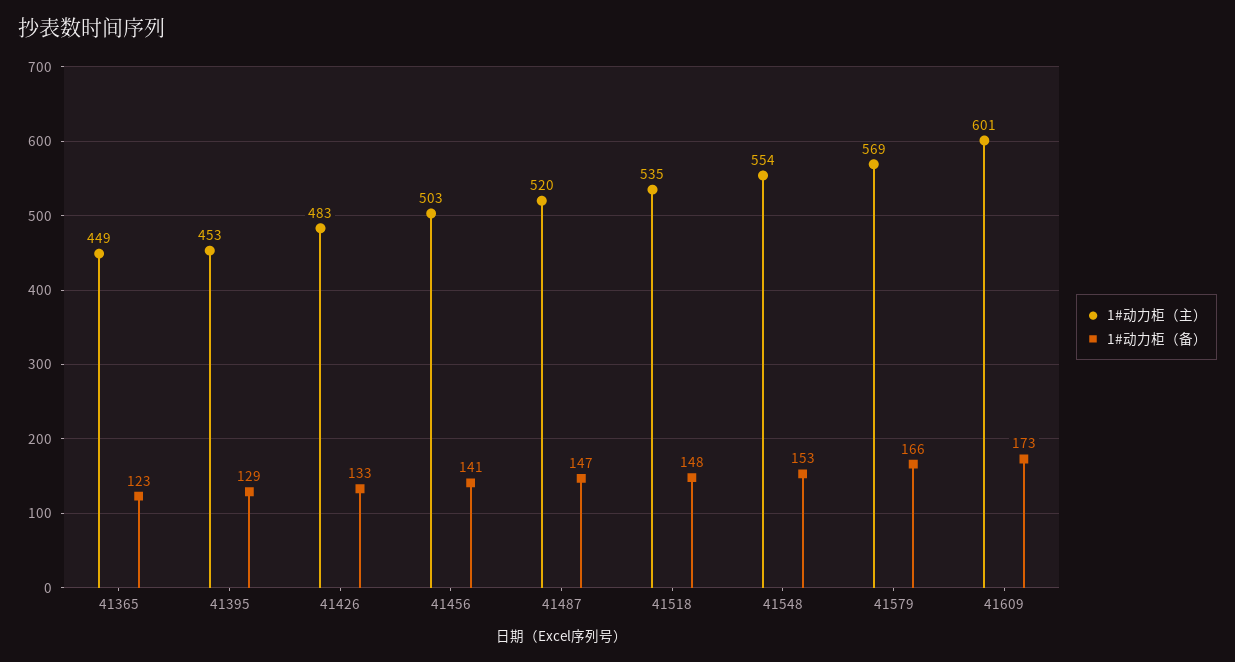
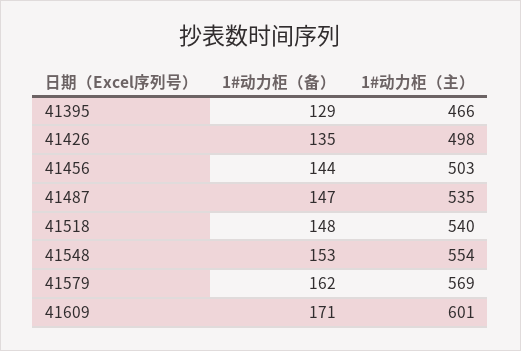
1#动力柜（主）, 41365: 449 -> none
1#动力柜（备）, 41365: 123 -> none
1#动力柜（主）, 41395: 453 -> 466
1#动力柜（主）, 41426: 483 -> 498
1#动力柜（备）, 41426: 133 -> 135
1#动力柜（备）, 41456: 141 -> 144
1#动力柜（主）, 41487: 520 -> 535
1#动力柜（主）, 41518: 535 -> 540
1#动力柜（备）, 41579: 166 -> 162
1#动力柜（备）, 41609: 173 -> 171

